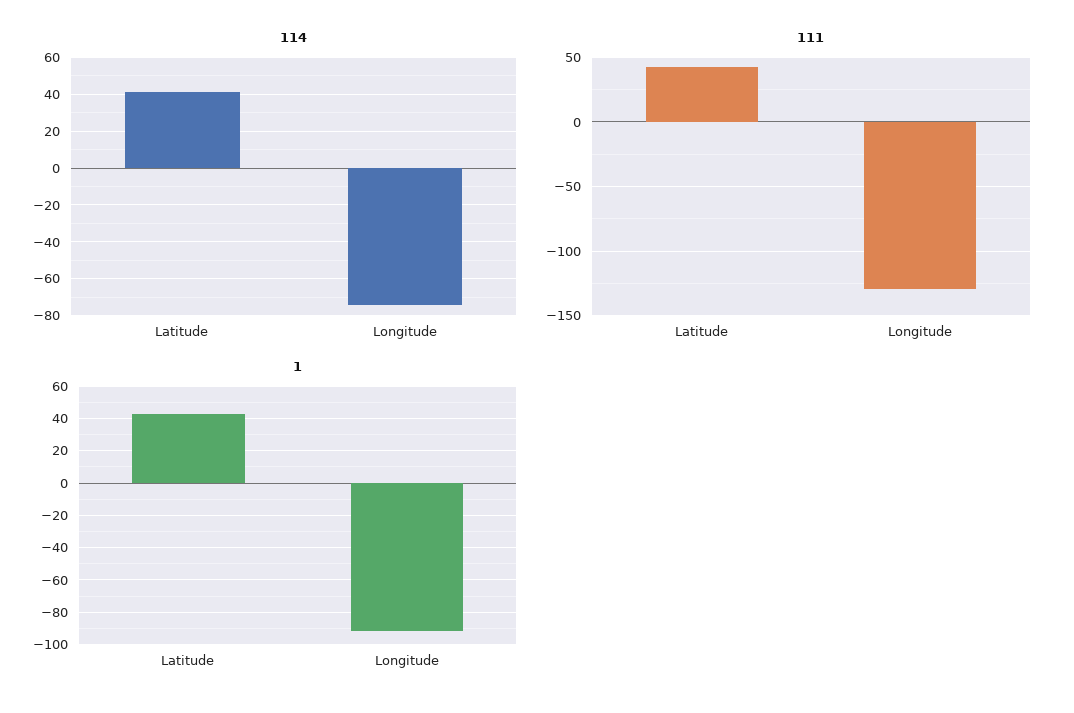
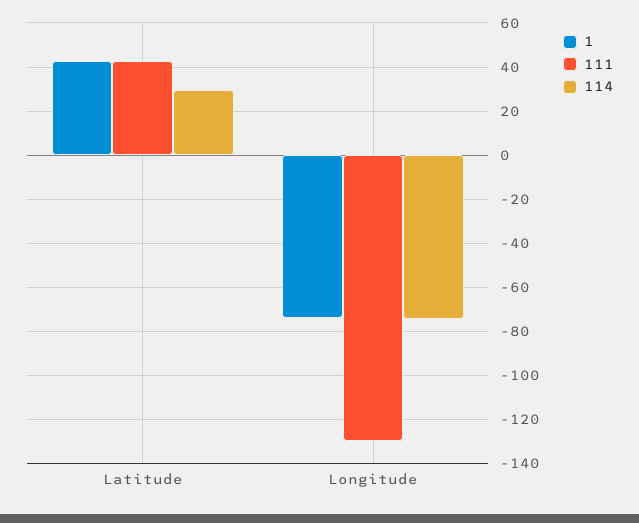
114, Latitude: 40 -> 30
1, Longitude: -90 -> -75

